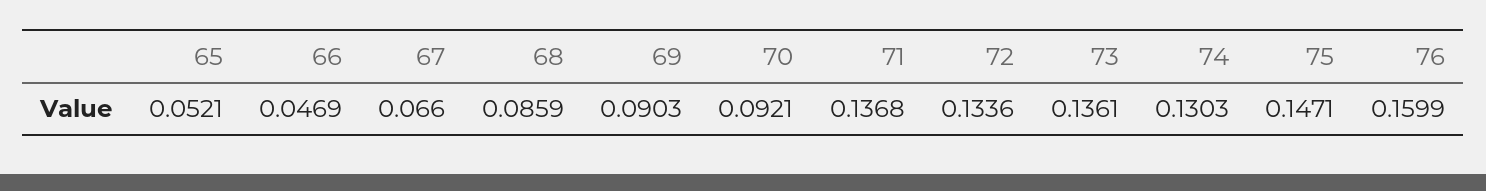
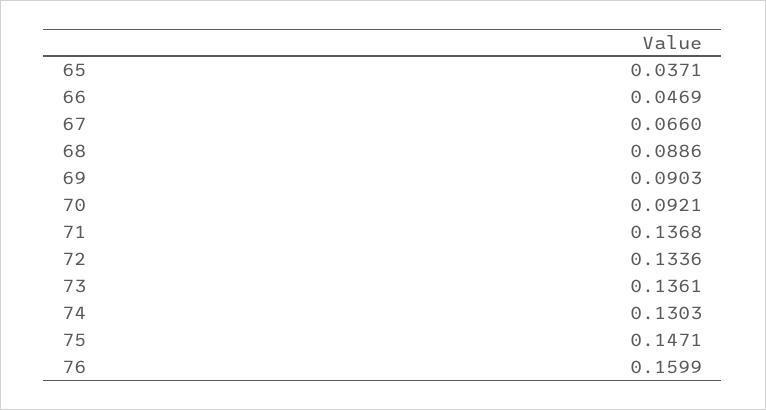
65: 0.0521 -> 0.0371
68: 0.0859 -> 0.0886

